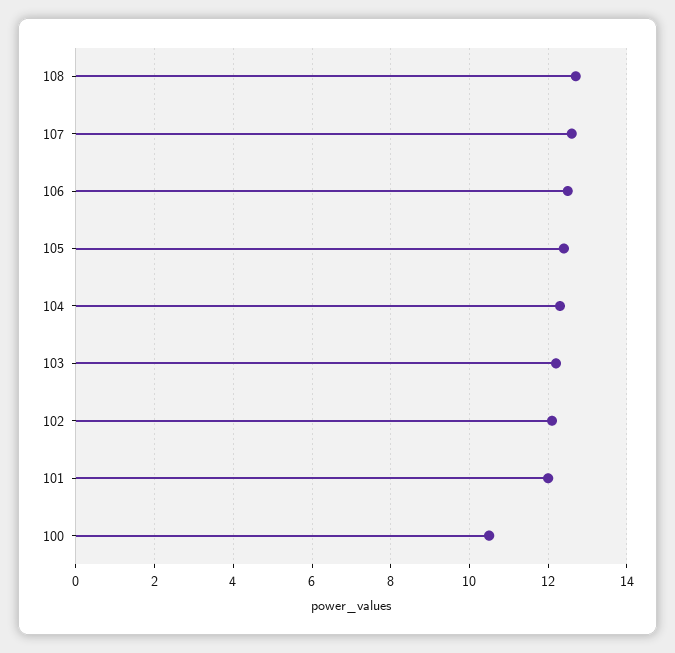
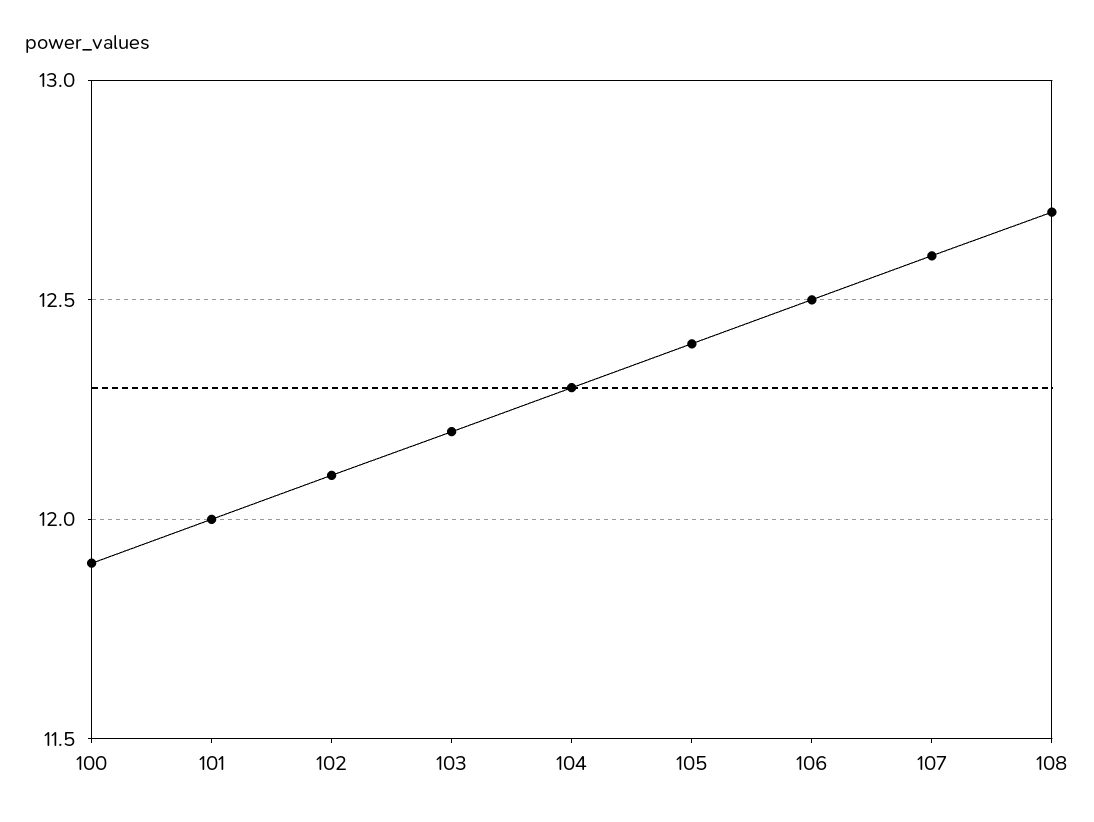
100: 10.5 -> 11.9

